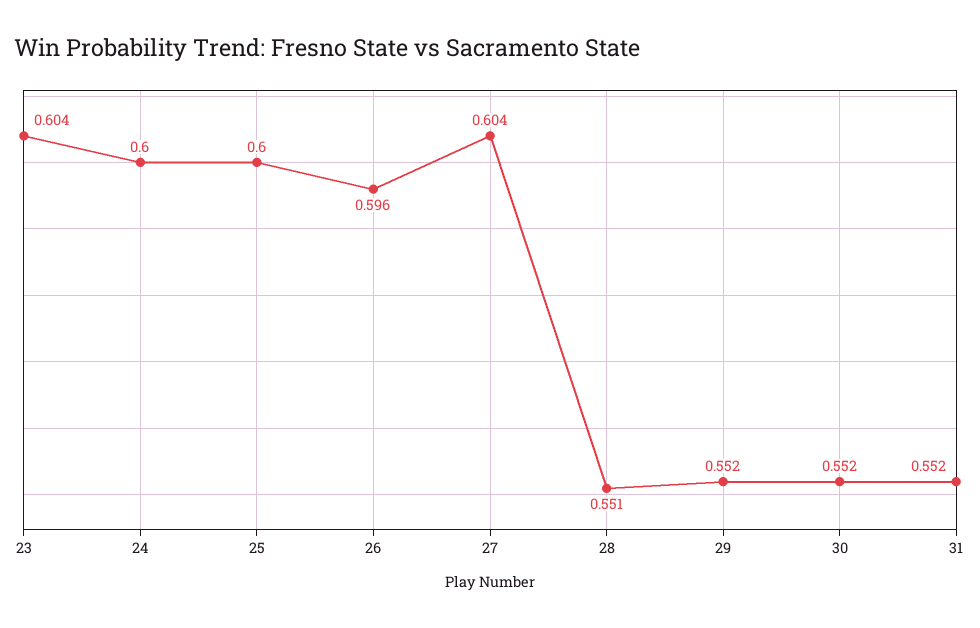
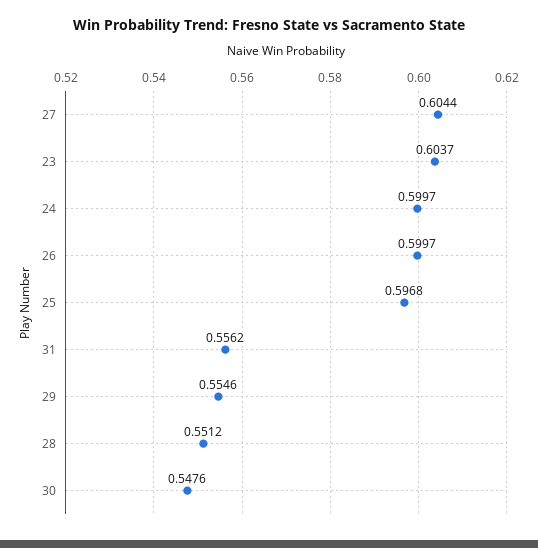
25: 0.6 -> 0.5968
26: 0.596 -> 0.5997
29: 0.552 -> 0.5546
30: 0.552 -> 0.5476
31: 0.552 -> 0.5562

